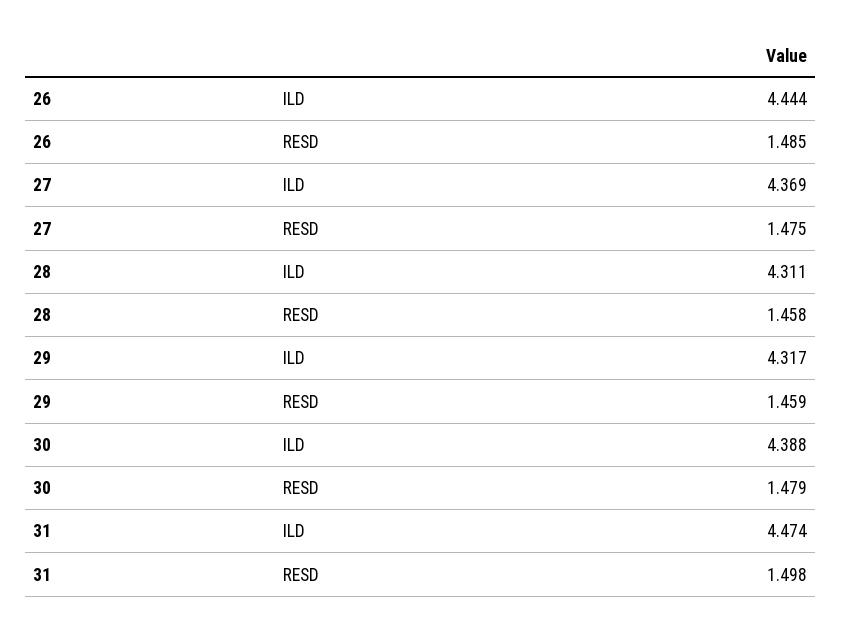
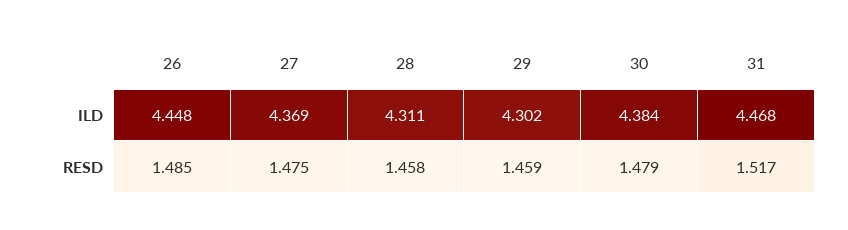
26, ILD: 4.444 -> 4.448
29, ILD: 4.317 -> 4.302
30, ILD: 4.388 -> 4.384
31, ILD: 4.474 -> 4.468
31, RESD: 1.498 -> 1.517

